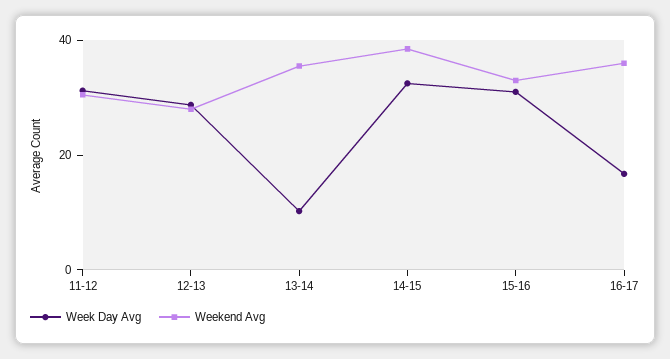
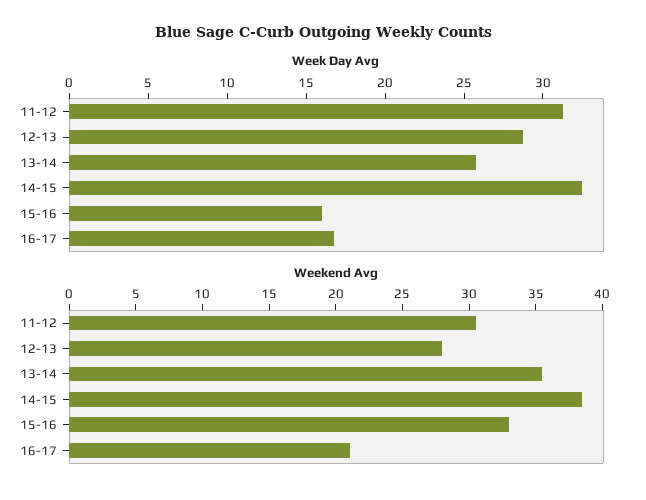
Week Day Avg, 13-14: 10 -> 26
Week Day Avg, 15-16: 30 -> 16
Weekend Avg, 16-17: 35 -> 21

